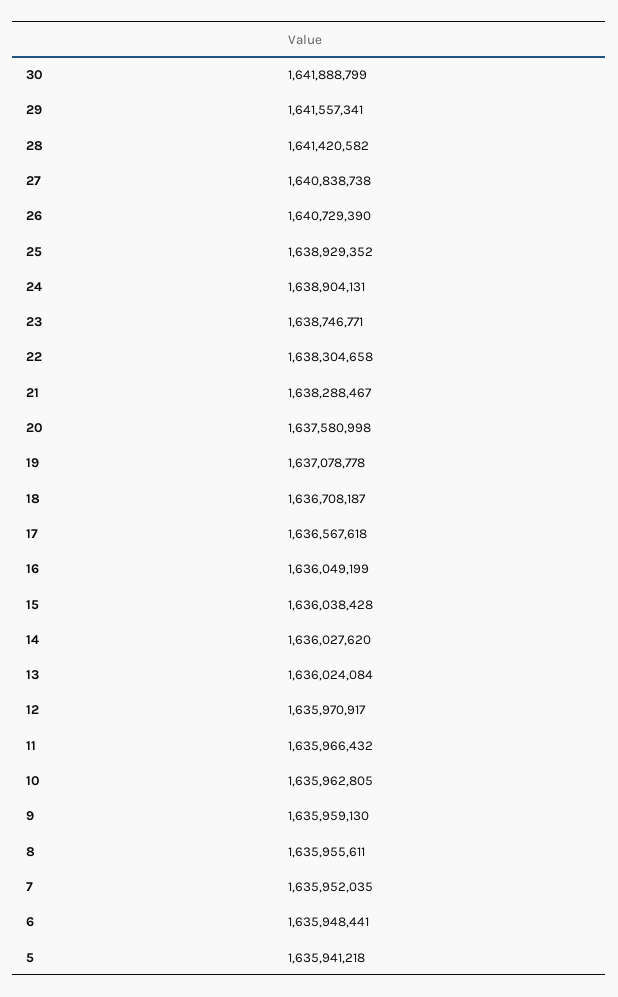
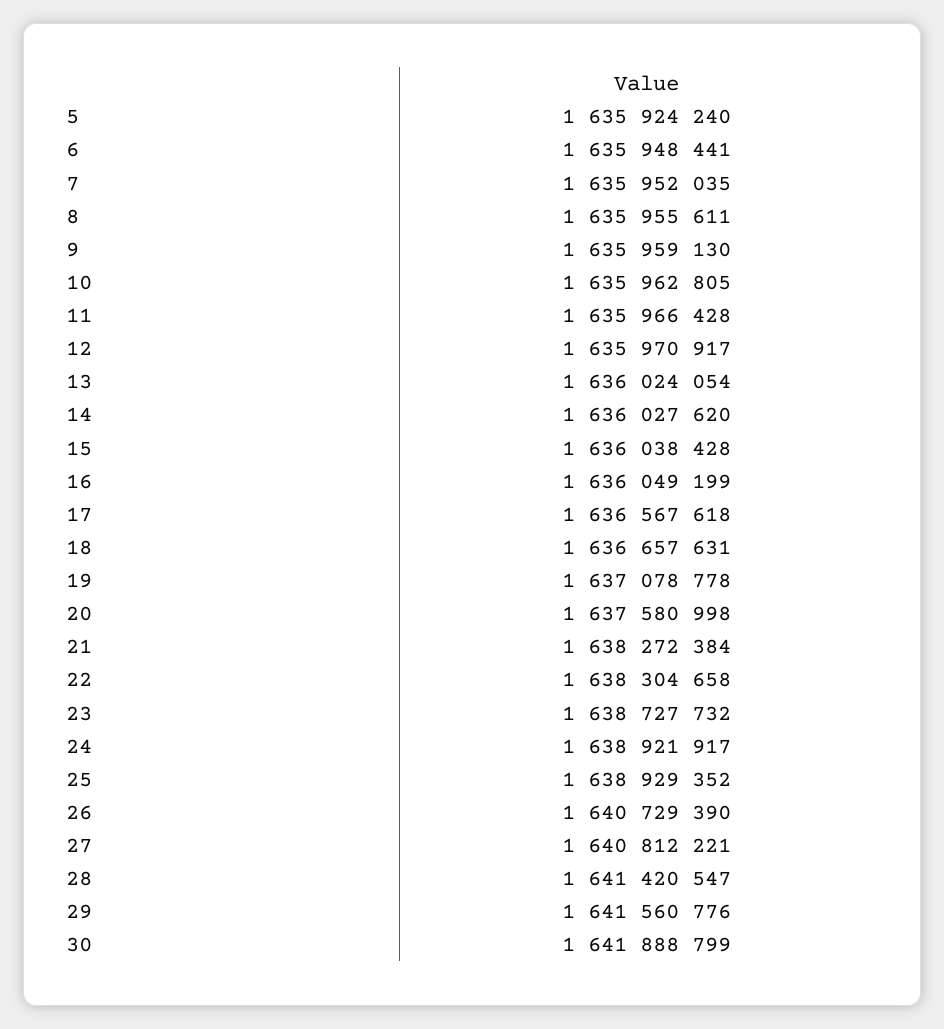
29: 1641557341 -> 1641560776
28: 1641420582 -> 1641420547
27: 1640838738 -> 1640812221
24: 1638904131 -> 1638921917
23: 1638746771 -> 1638727732
21: 1638288467 -> 1638272384
18: 1636708187 -> 1636657631
13: 1636024084 -> 1636024054
11: 1635966432 -> 1635966428
5: 1635941218 -> 1635924240

